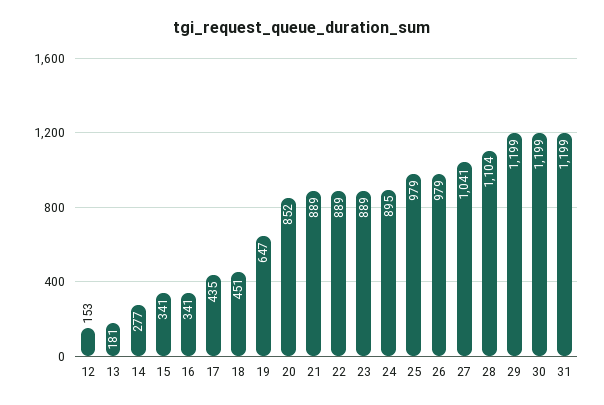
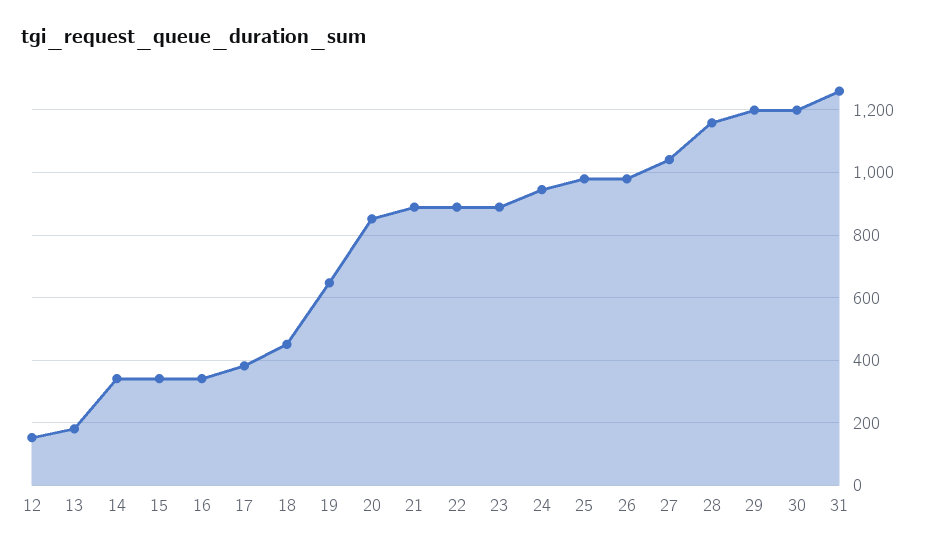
14: 277 -> 340
17: 435 -> 380
24: 895 -> 940
28: 1104 -> 1160
31: 1199 -> 1260

